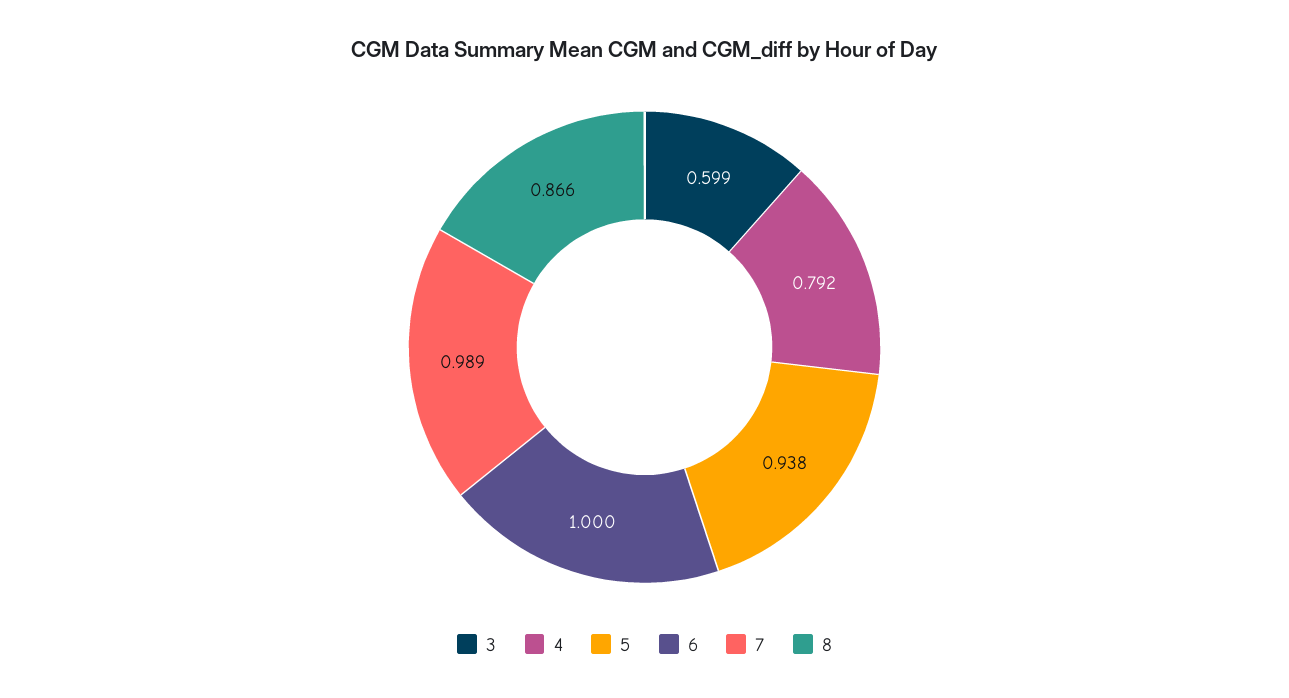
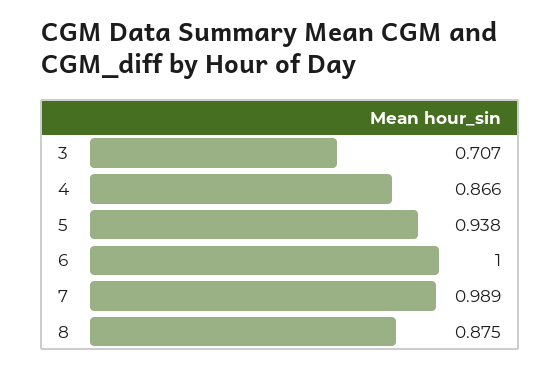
3: 0.599 -> 0.707
4: 0.792 -> 0.866
8: 0.866 -> 0.875

